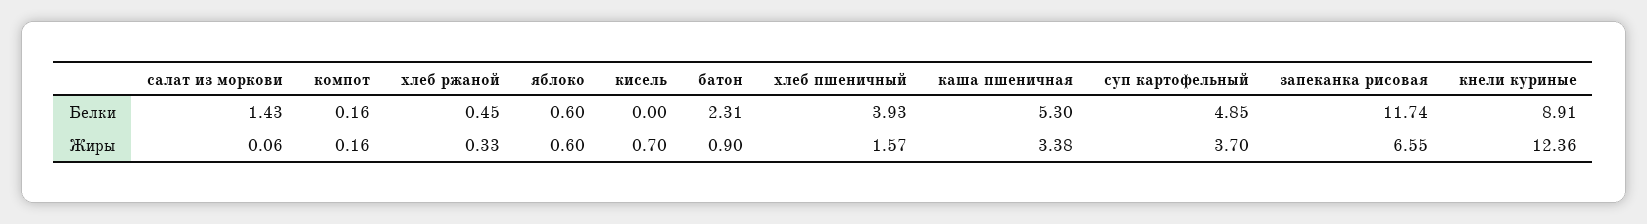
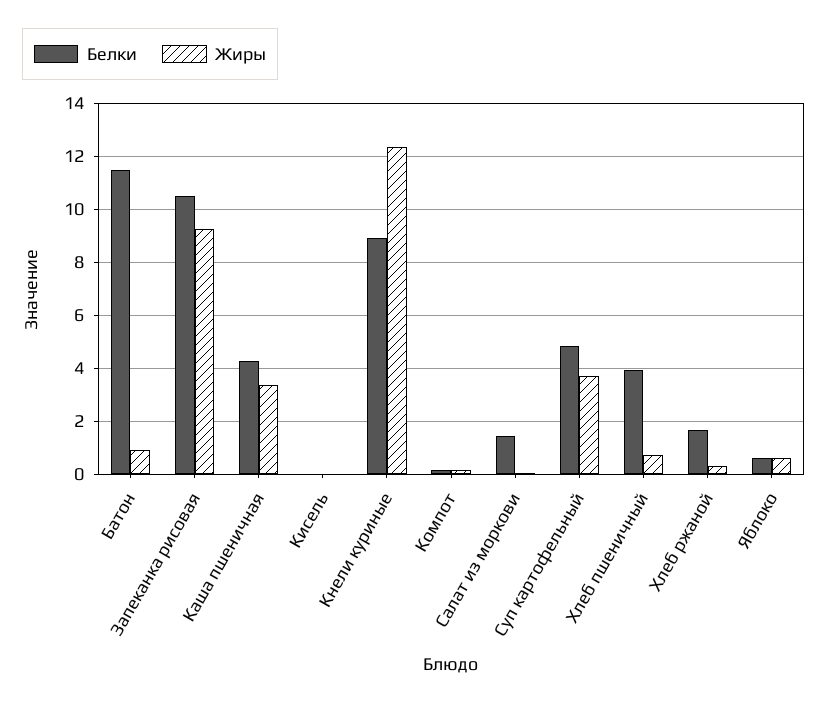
Белки, хлеб ржаной: 0.45 -> 1.75
Белки, батон: 2.31 -> 11.5
Белки, каша пшеничная: 5.3 -> 4.25
Белки, запеканка рисовая: 11.74 -> 10.5
Жиры, кисель: 0.7 -> 0
Жиры, хлеб пшеничный: 1.57 -> 0.75
Жиры, запеканка рисовая: 6.55 -> 9.25

